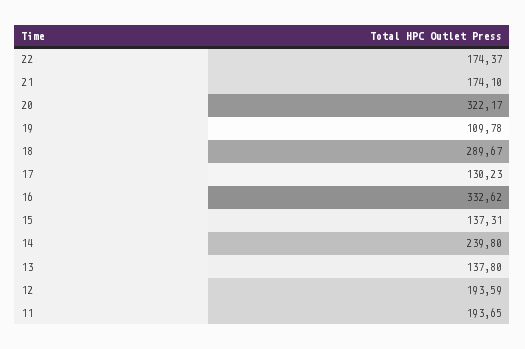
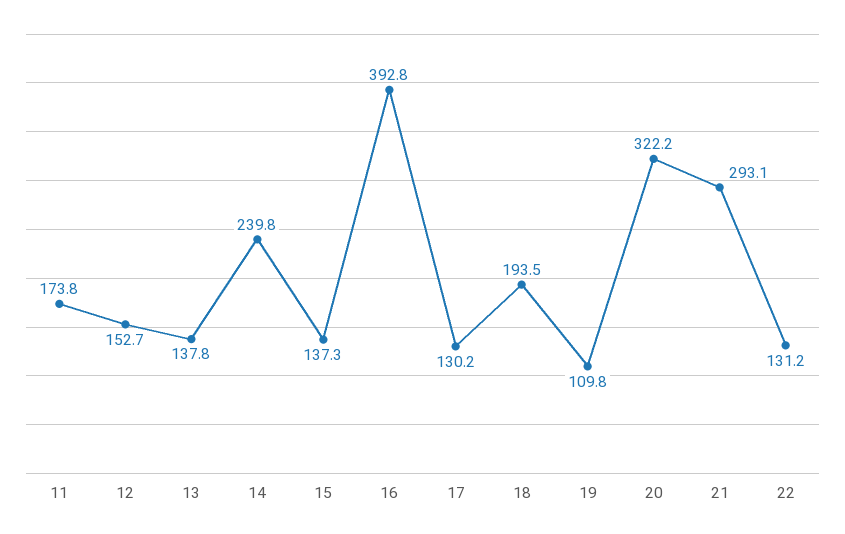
22: 174.37 -> 131.2
21: 174.1 -> 293.1
18: 289.67 -> 193.5
16: 332.62 -> 392.8
12: 193.59 -> 152.7
11: 193.65 -> 173.8

